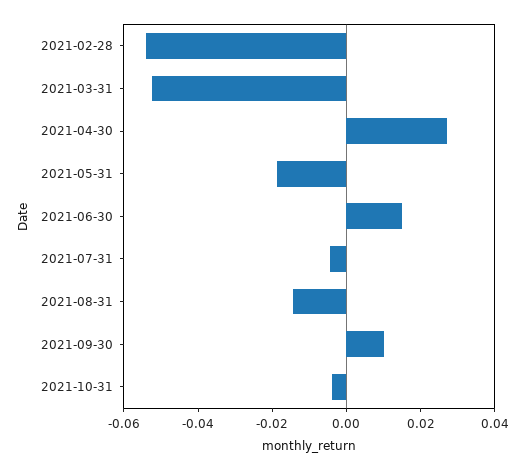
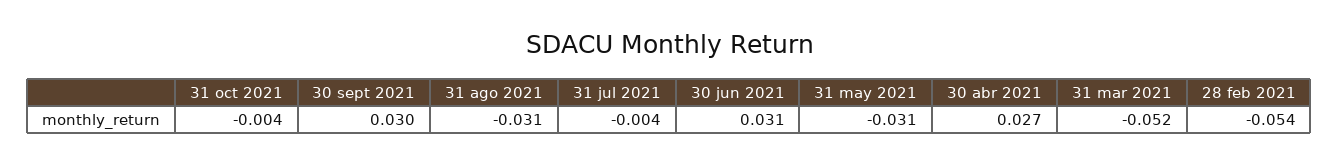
2021-05-31: -0.02 -> -0.031
2021-06-30: 0.015 -> 0.031
2021-08-31: -0.015 -> -0.031
2021-09-30: 0.01 -> 0.03

